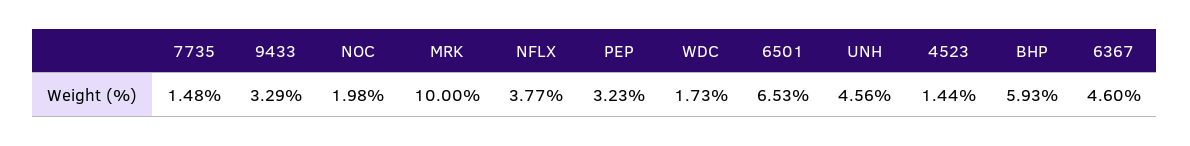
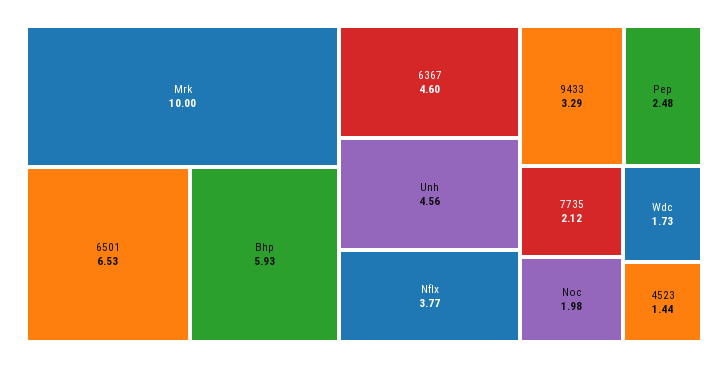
7735: 1.48 -> 2.12
PEP: 3.23 -> 2.48

